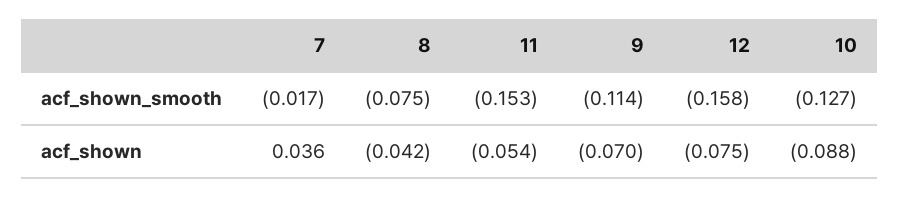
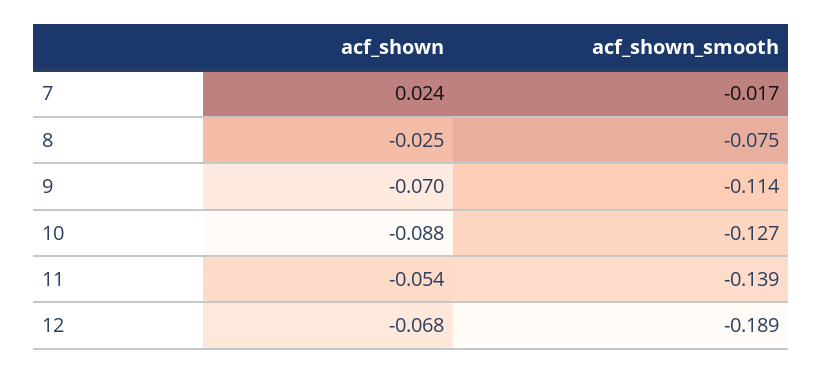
11, acf_shown_smooth: -0.153 -> -0.139
12, acf_shown_smooth: -0.158 -> -0.189
7, acf_shown: 0.036 -> 0.024
8, acf_shown: -0.042 -> -0.025
12, acf_shown: -0.075 -> -0.068

